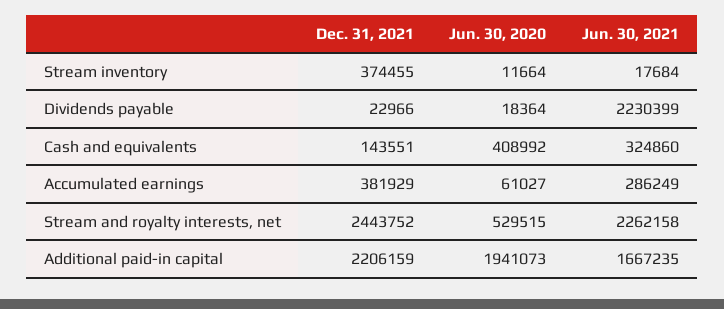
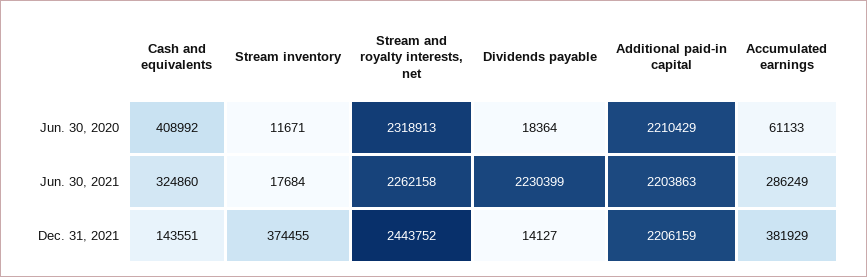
Jun. 30, 2020, Stream inventory: 11664 -> 11671
Dec. 31, 2021, Dividends payable: 22966 -> 14127
Jun. 30, 2020, Accumulated earnings: 61027 -> 61133
Jun. 30, 2020, Stream and royalty interests, net: 529515 -> 2318913
Jun. 30, 2020, Additional paid-in capital: 1941073 -> 2210429
Jun. 30, 2021, Additional paid-in capital: 1667235 -> 2203863

